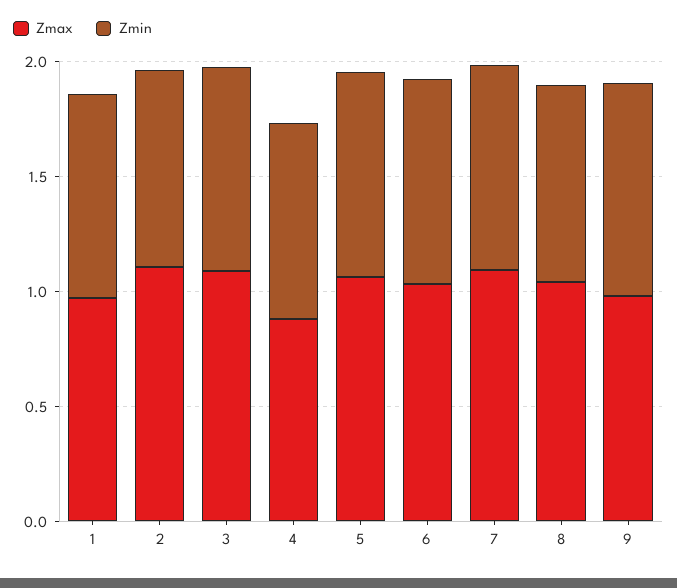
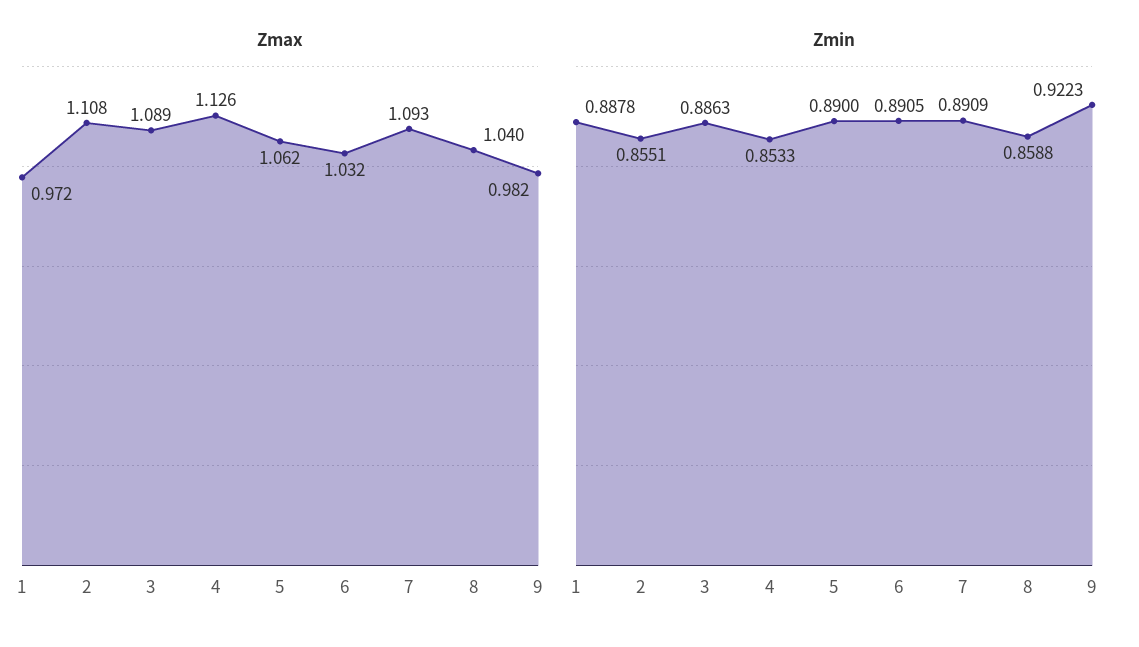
Zmax, 4: 0.9 -> 1.126

